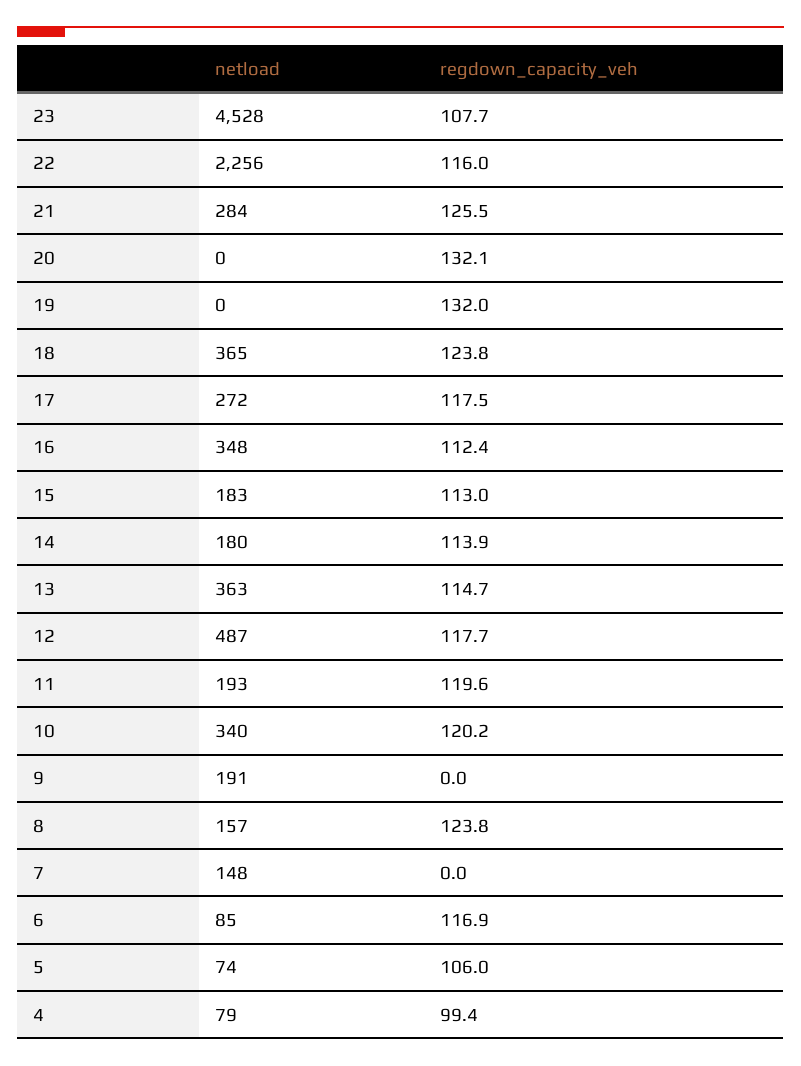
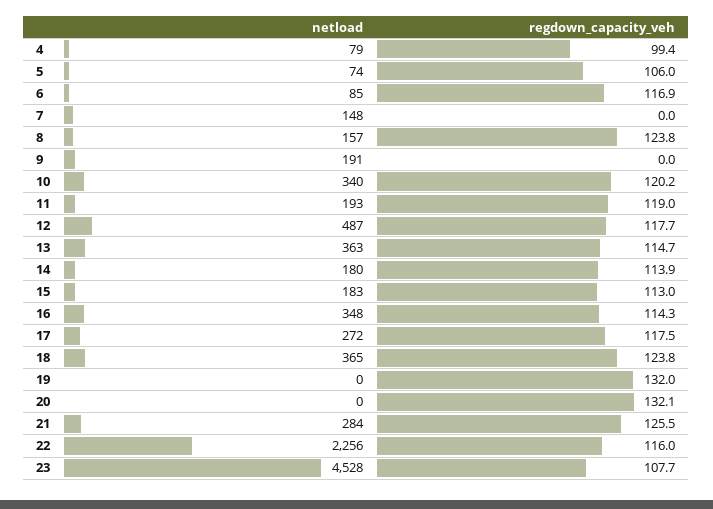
regdown_capacity_veh, 16: 112.4 -> 114.3
regdown_capacity_veh, 11: 119.6 -> 119

